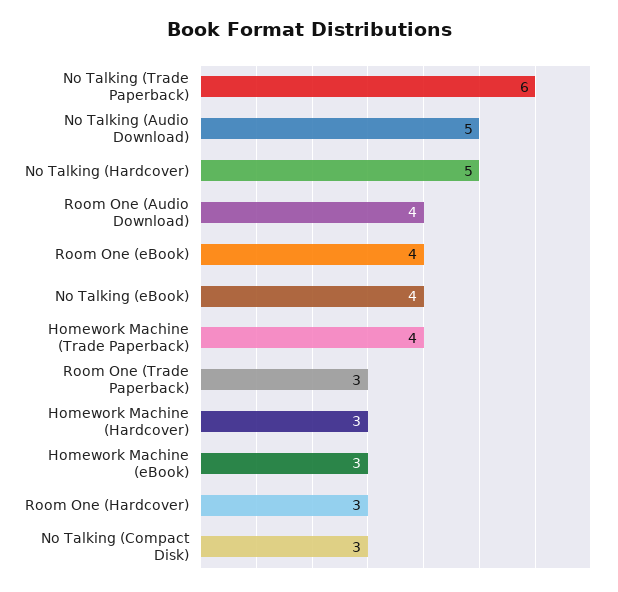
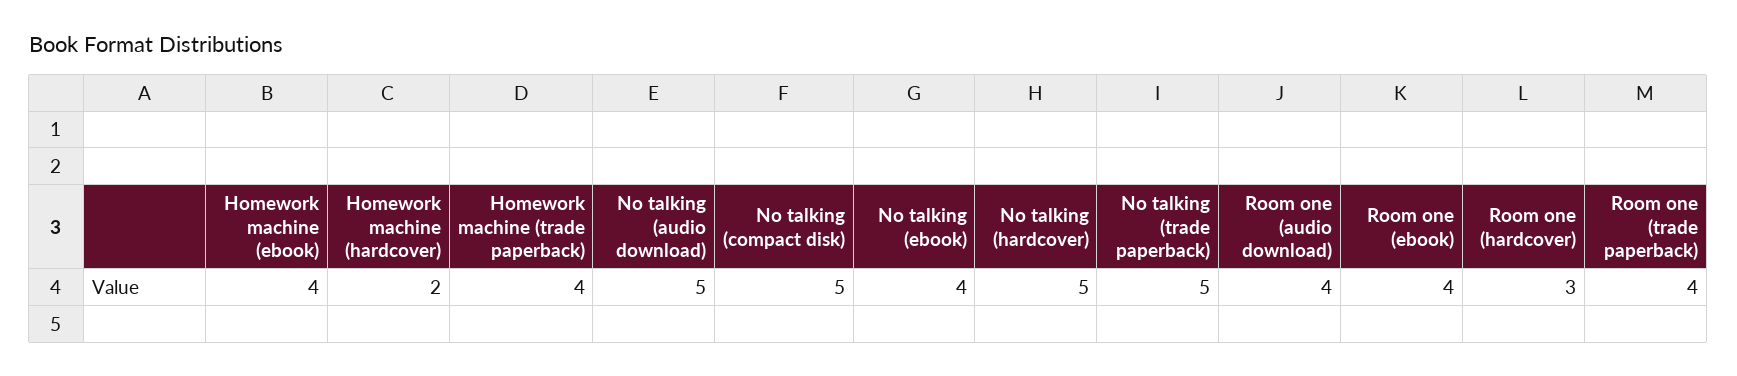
No Talking (Trade Paperback): 6 -> 5
Room One (Trade Paperback): 3 -> 4
Homework Machine (Hardcover): 3 -> 2
Homework Machine (eBook): 3 -> 4
No Talking (Compact Disk): 3 -> 5

